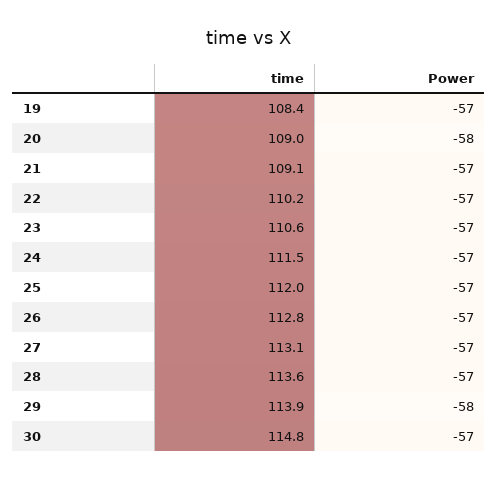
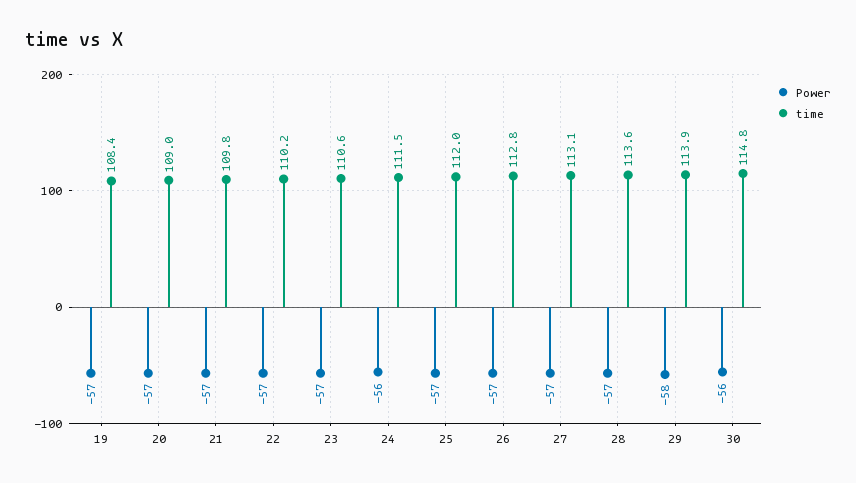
Power, 20: -58 -> -57
time, 21: 109.1 -> 109.8
Power, 24: -57 -> -56
Power, 30: -57 -> -56

